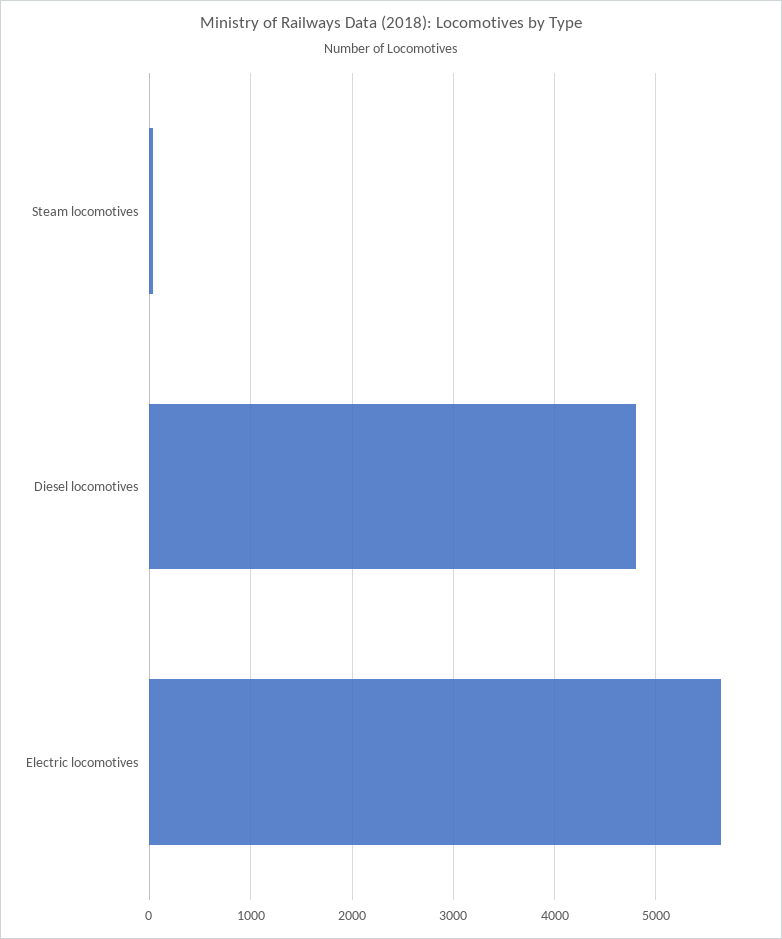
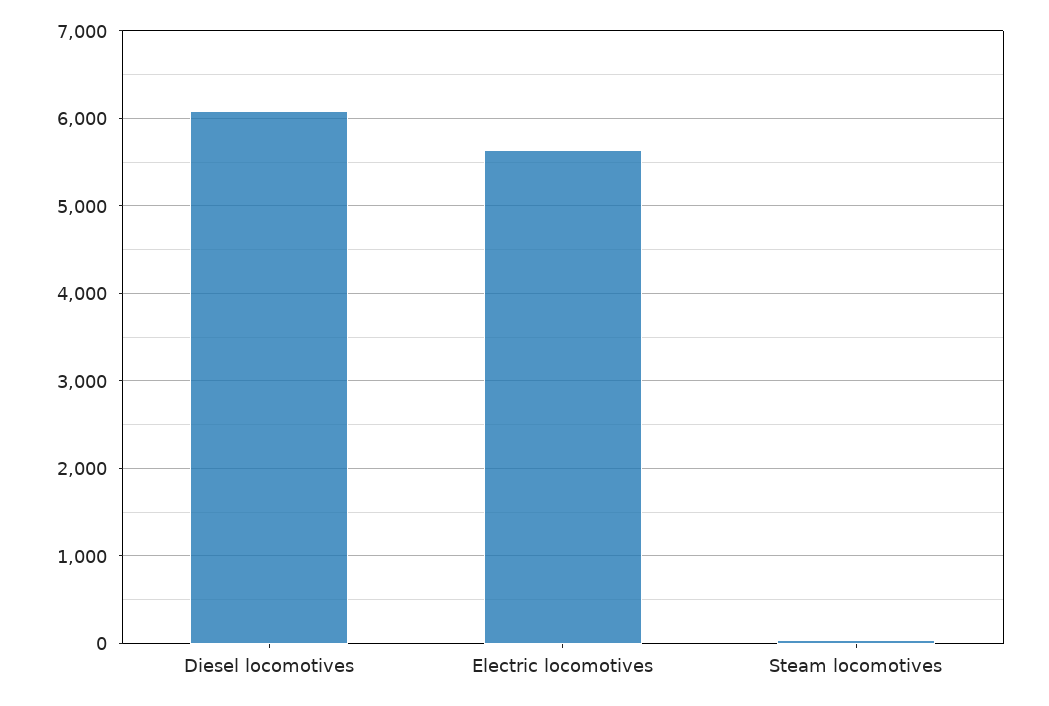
Diesel locomotives: 4800 -> 6100

